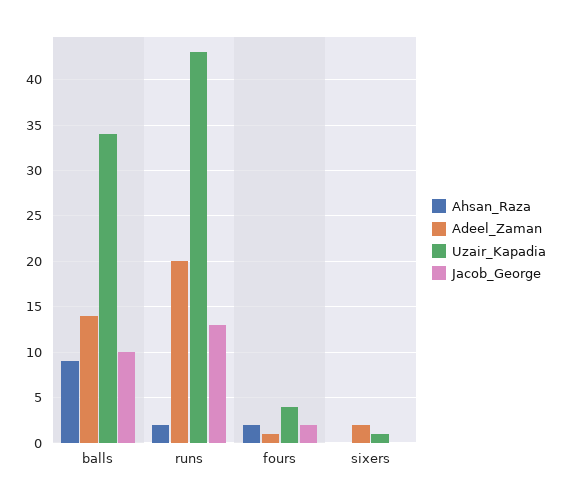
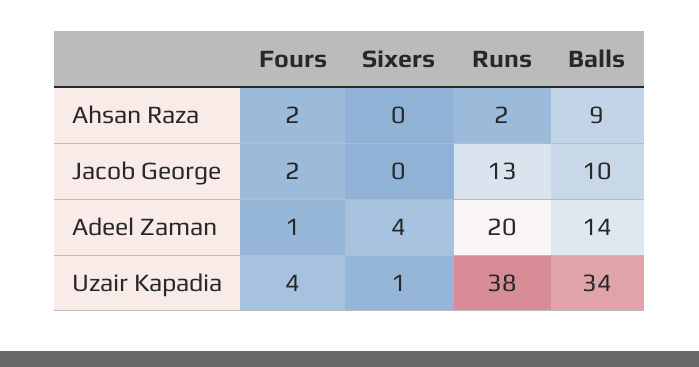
Uzair_Kapadia, runs: 43 -> 38
Adeel_Zaman, sixers: 2 -> 4

